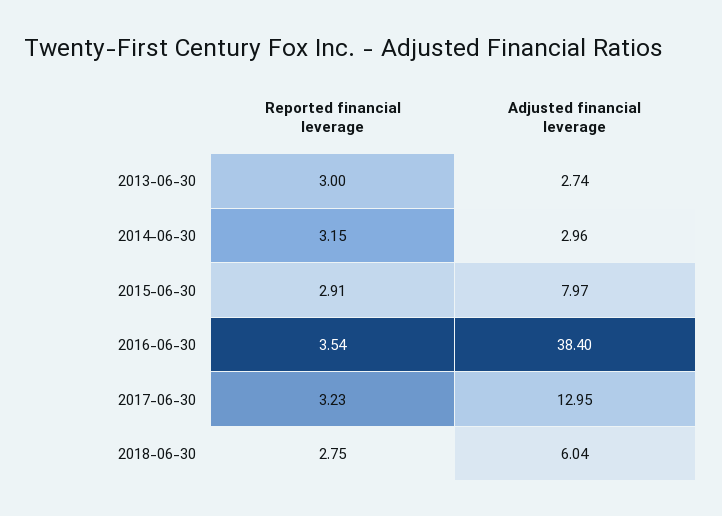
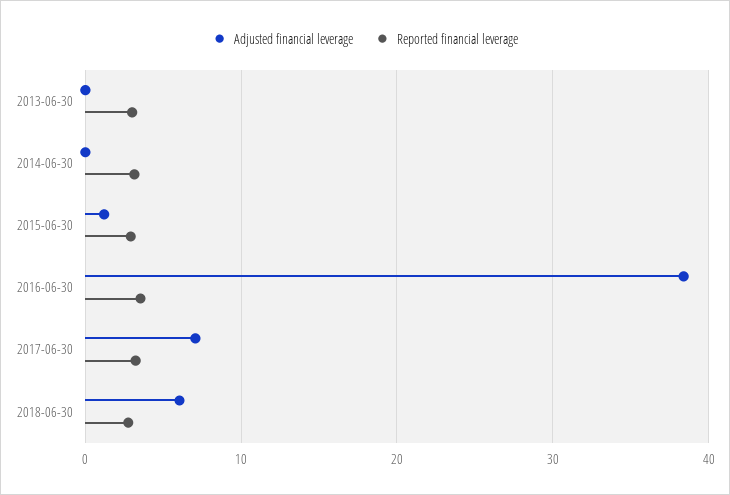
Adjusted financial leverage, 2013-06-30: 2.74 -> 0
Adjusted financial leverage, 2014-06-30: 2.96 -> 0
Adjusted financial leverage, 2015-06-30: 7.97 -> 1
Adjusted financial leverage, 2017-06-30: 12.95 -> 7

